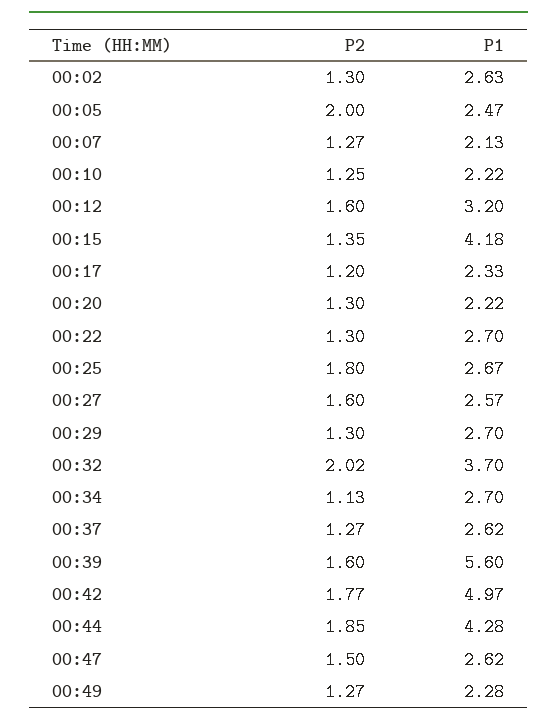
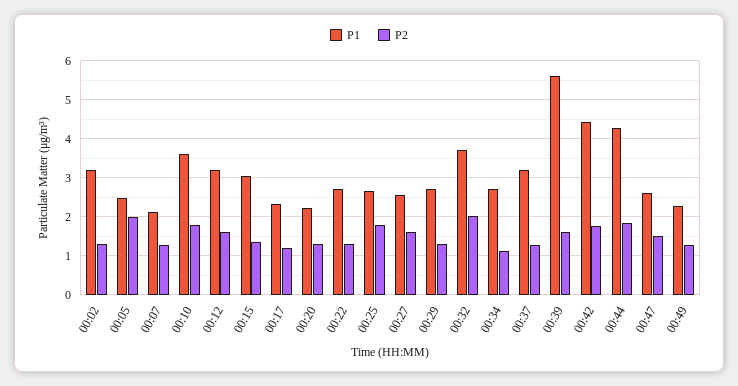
P1, 00:02: 2.63 -> 3.2
P2, 00:10: 1.25 -> 1.8
P1, 00:10: 2.22 -> 3.6
P1, 00:15: 4.18 -> 3
P1, 00:37: 2.62 -> 3.2
P1, 00:42: 4.97 -> 4.4

